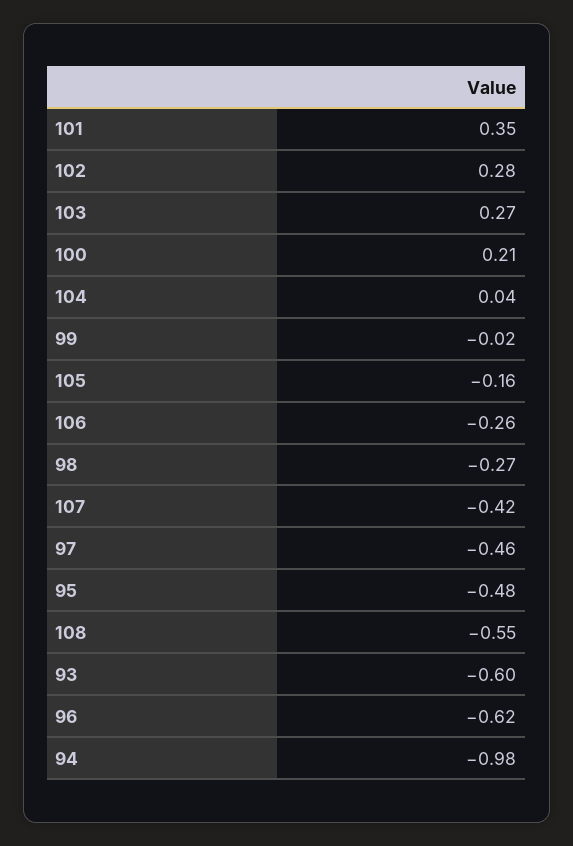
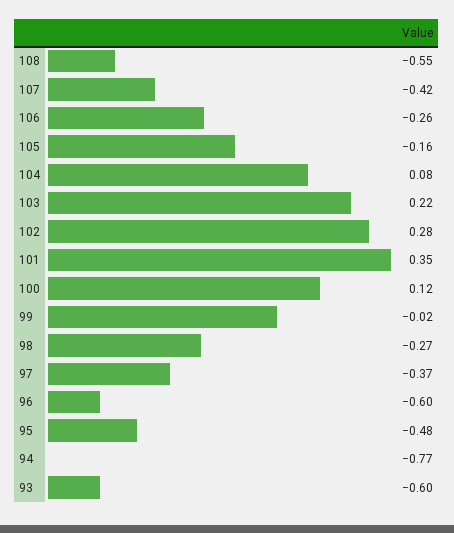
103: 0.27 -> 0.22
100: 0.21 -> 0.12
104: 0.04 -> 0.08
97: -0.46 -> -0.37
96: -0.62 -> -0.6
94: -0.98 -> -0.77

